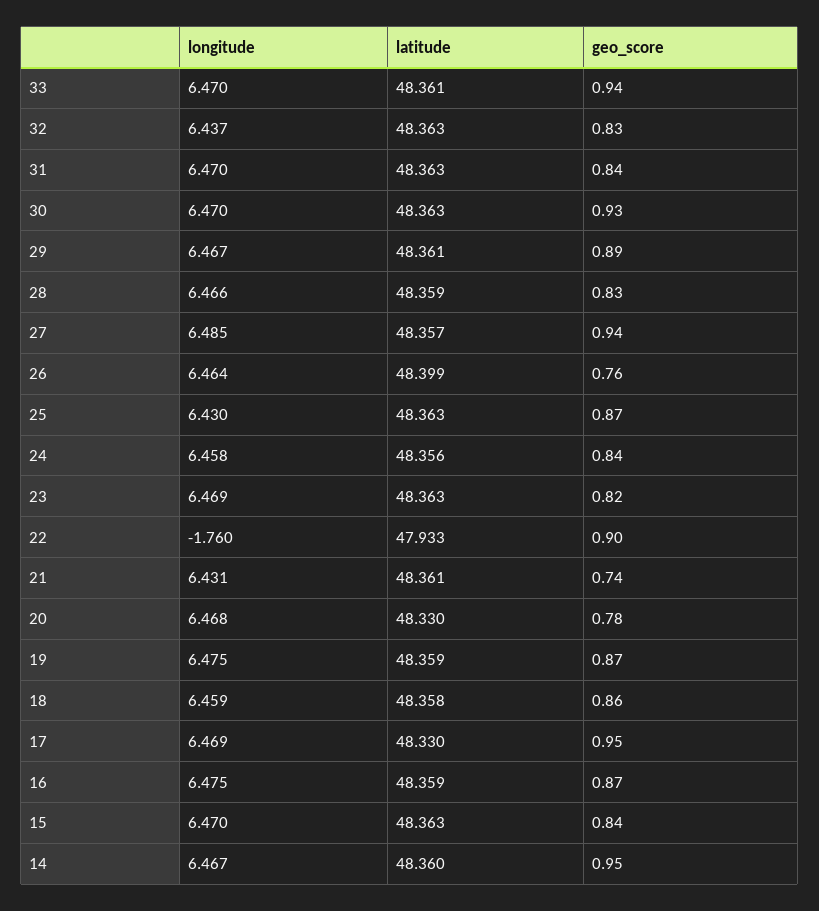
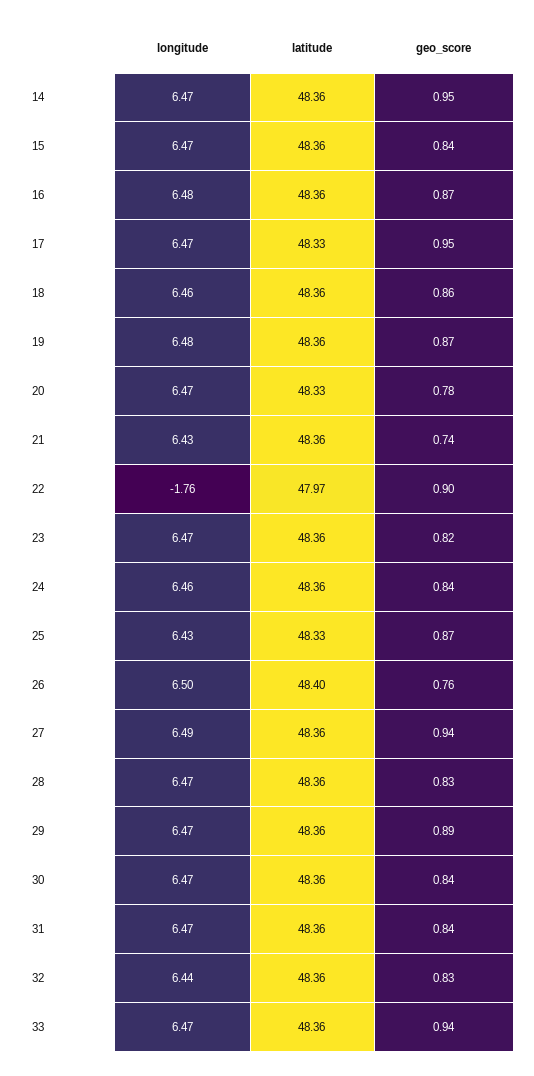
geo_score, 30: 0.93 -> 0.84
longitude, 26: 6.464 -> 6.5
latitude, 25: 48.363 -> 48.33
latitude, 22: 47.933 -> 47.97

